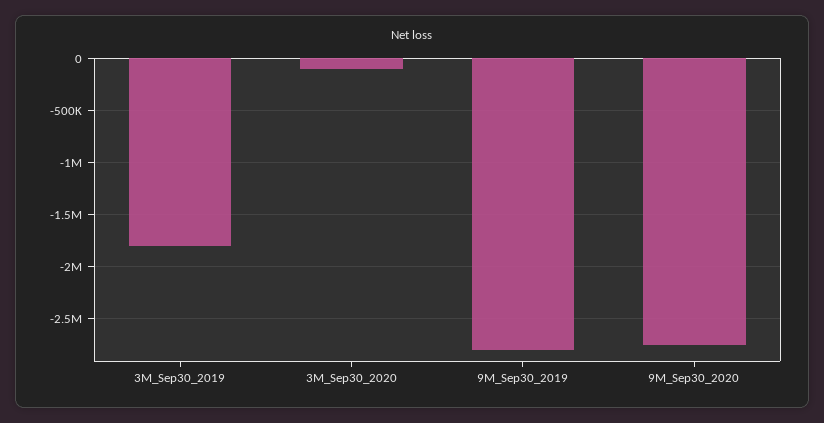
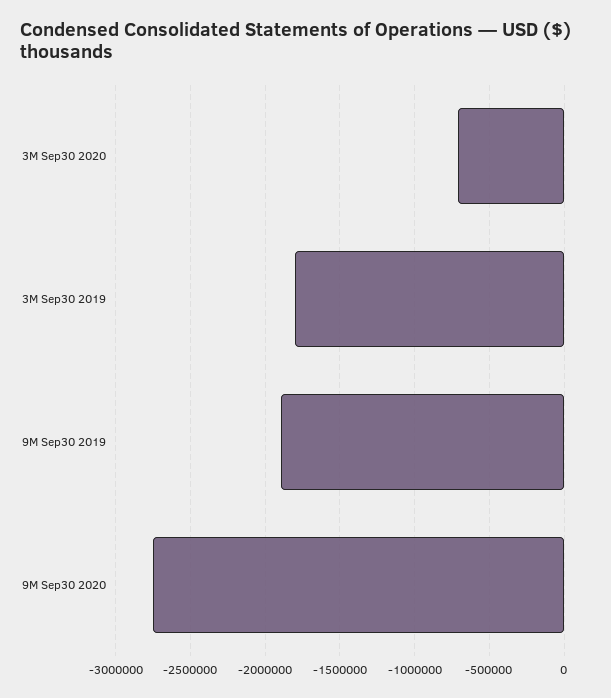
3M_Sep30_2020: -100000 -> -700000
9M_Sep30_2019: -2800000 -> -1900000

